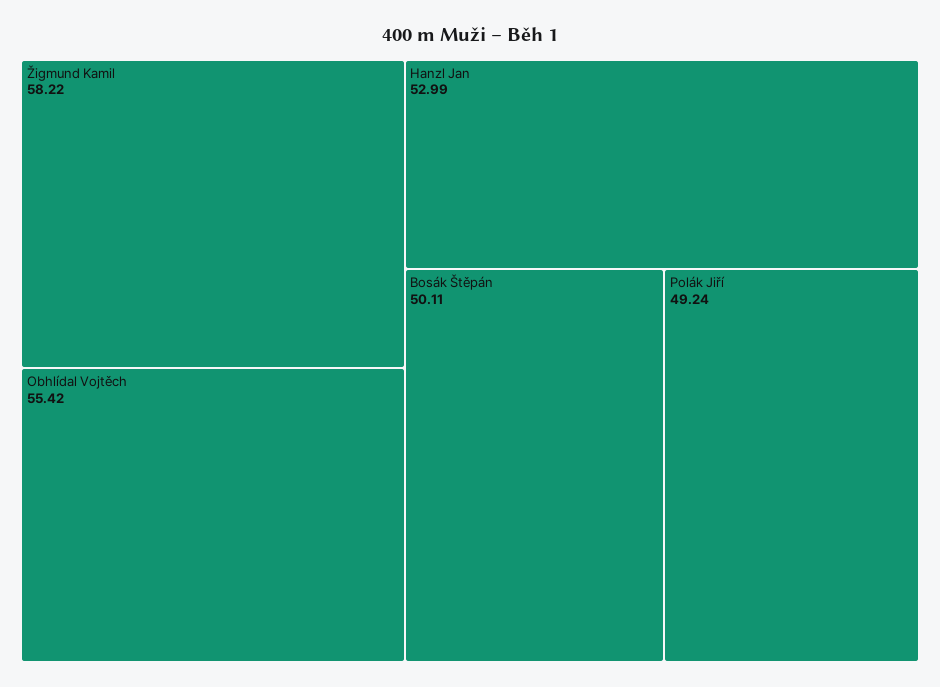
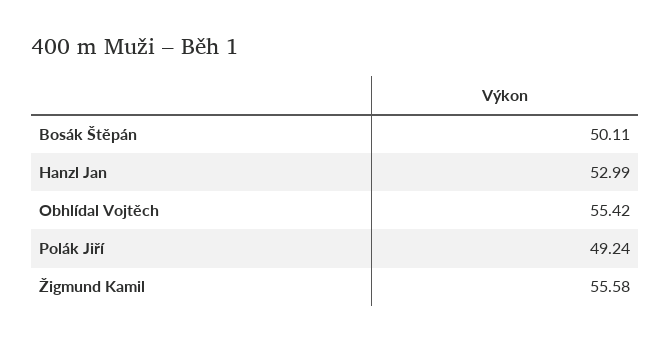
Žigmund Kamil: 58.22 -> 55.58

